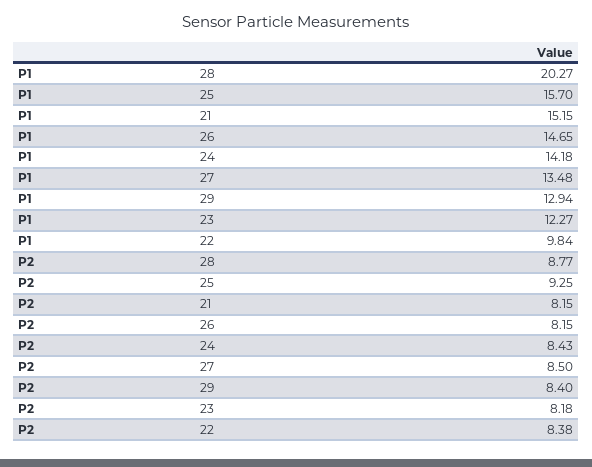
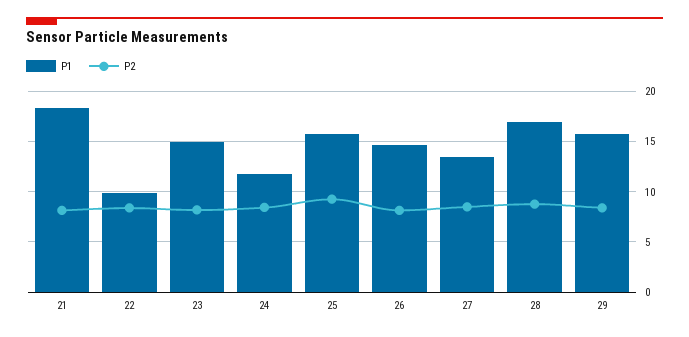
P1, 28: 20.27 -> 17
P1, 21: 15.15 -> 18
P1, 24: 14.18 -> 12
P1, 29: 12.94 -> 16
P1, 23: 12.27 -> 15

